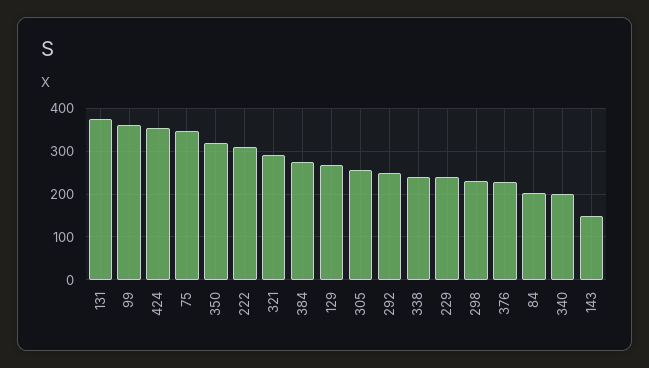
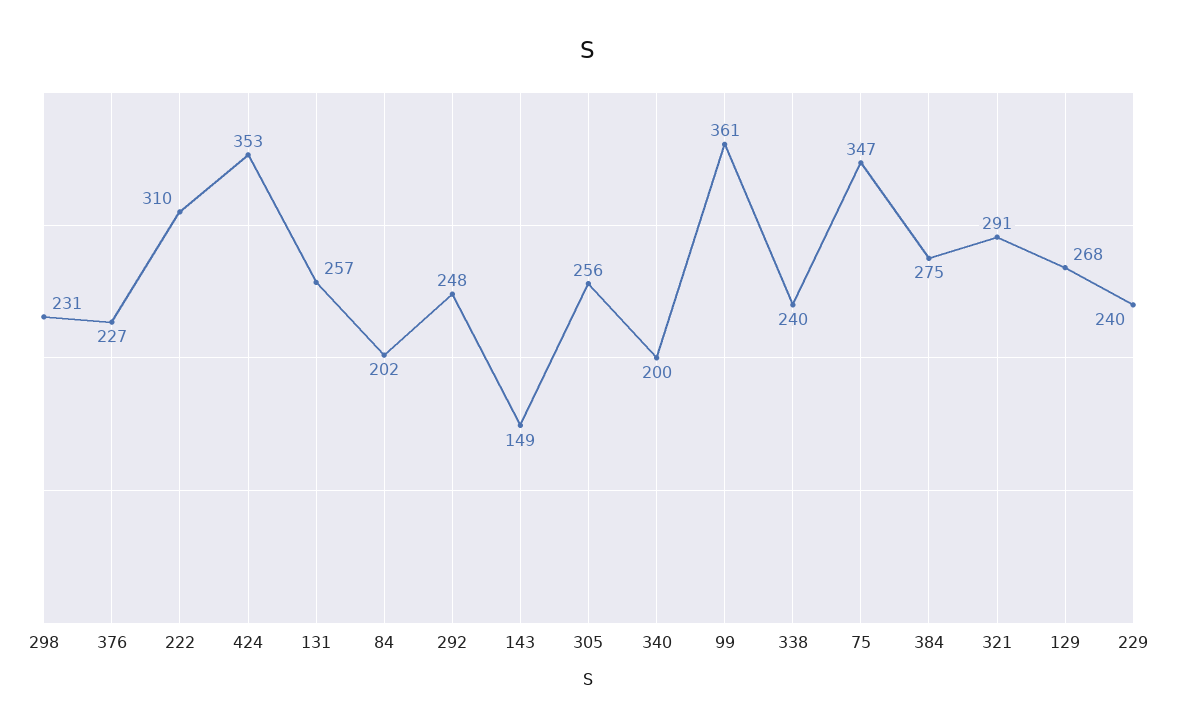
131: 380 -> 257
350: 320 -> none

